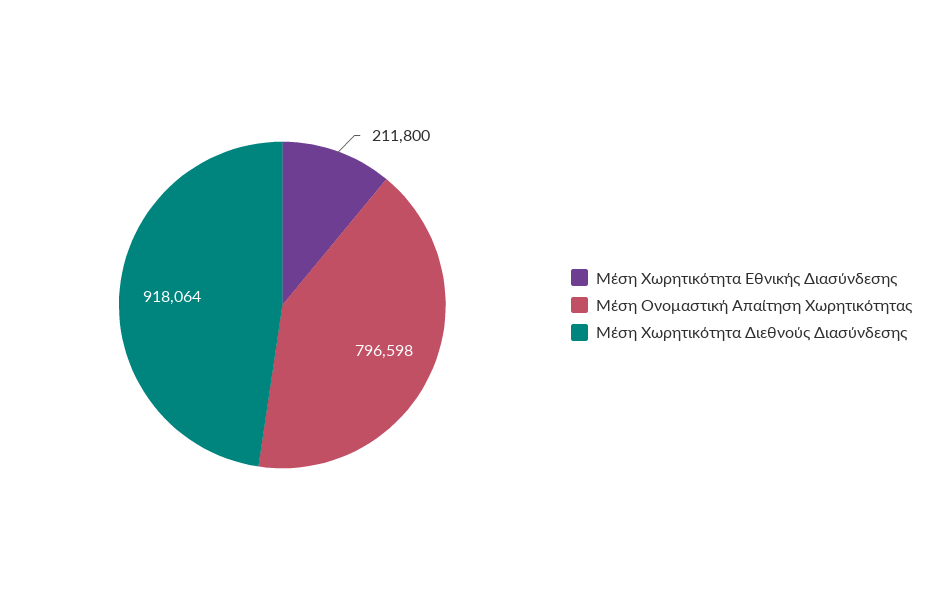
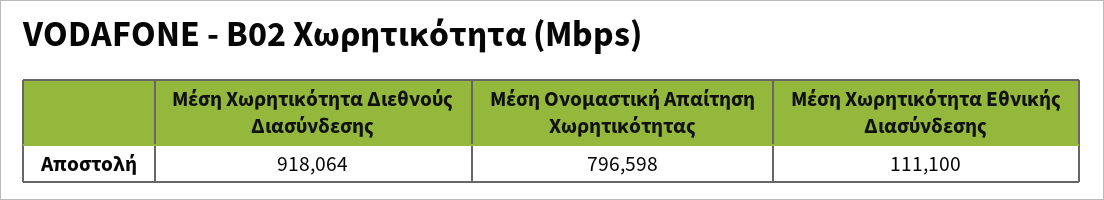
Μέση Χωρητικότητα Εθνικής Διασύνδεσης: 211800 -> 111100

